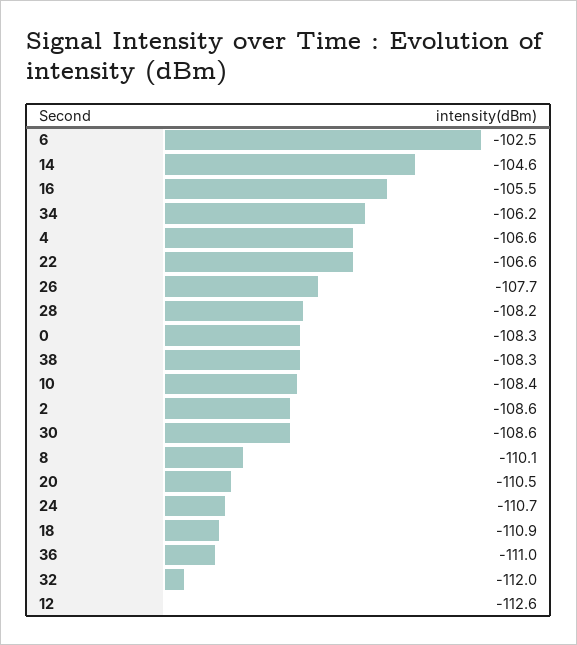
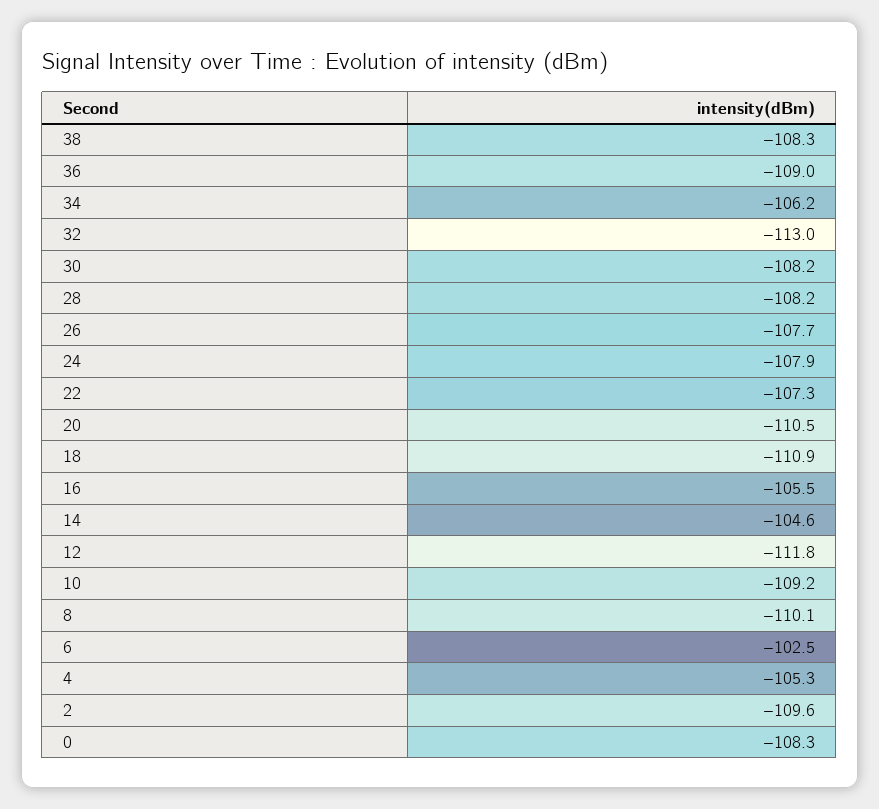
4: -106.6 -> -105.3
22: -106.6 -> -107.3
10: -108.4 -> -109.2
2: -108.6 -> -109.6
30: -108.6 -> -108.2
24: -110.7 -> -107.9
36: -111 -> -109
32: -112 -> -113
12: -112.6 -> -111.8

